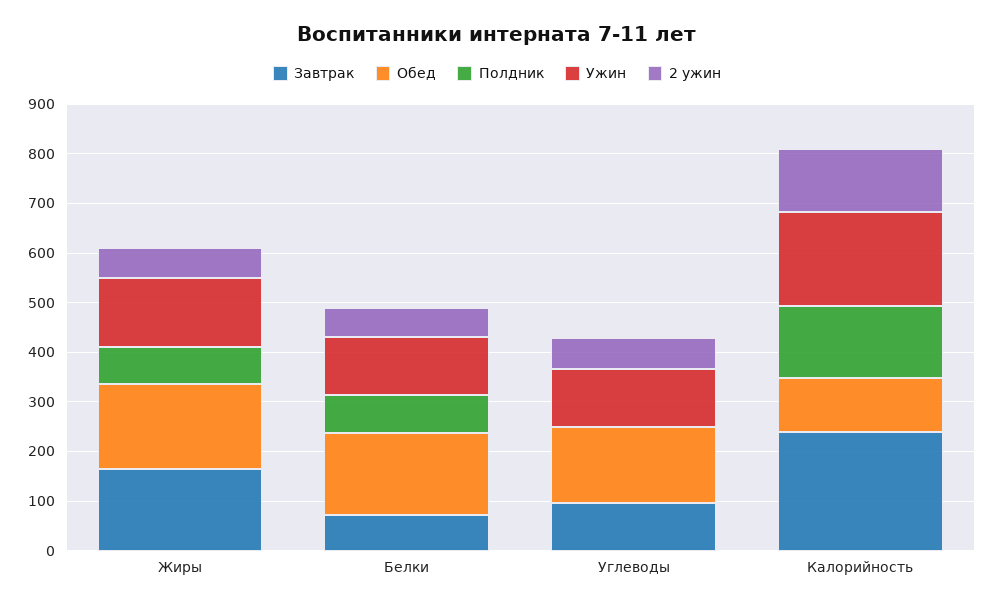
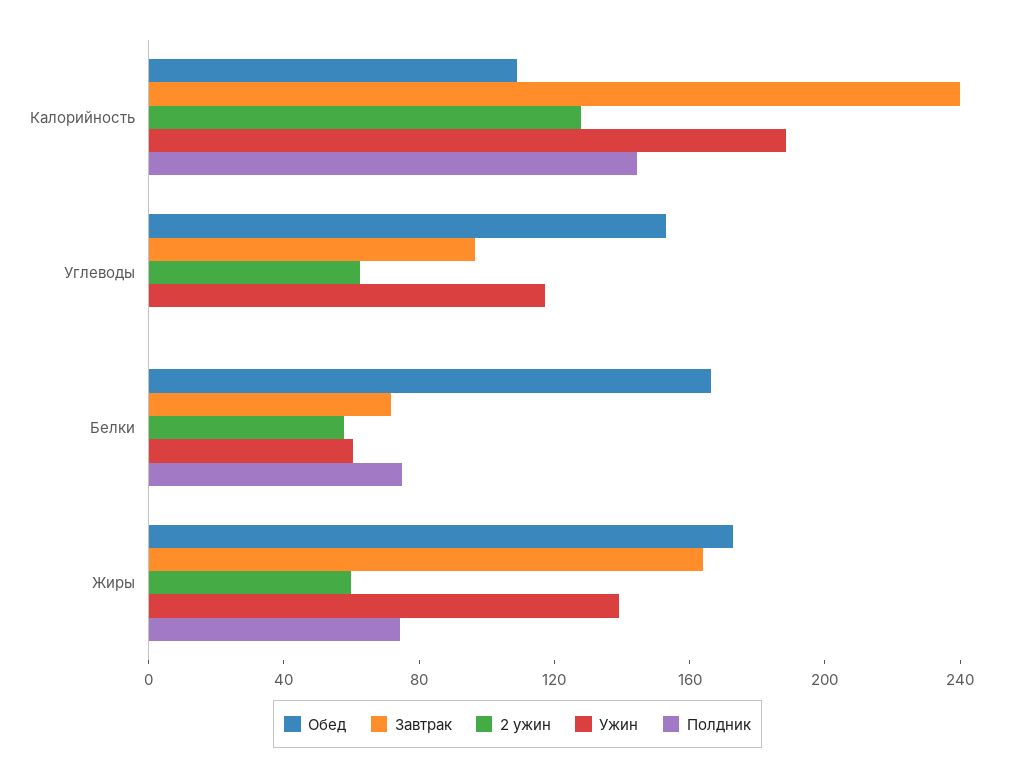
Ужин, Белки: 120 -> 60

